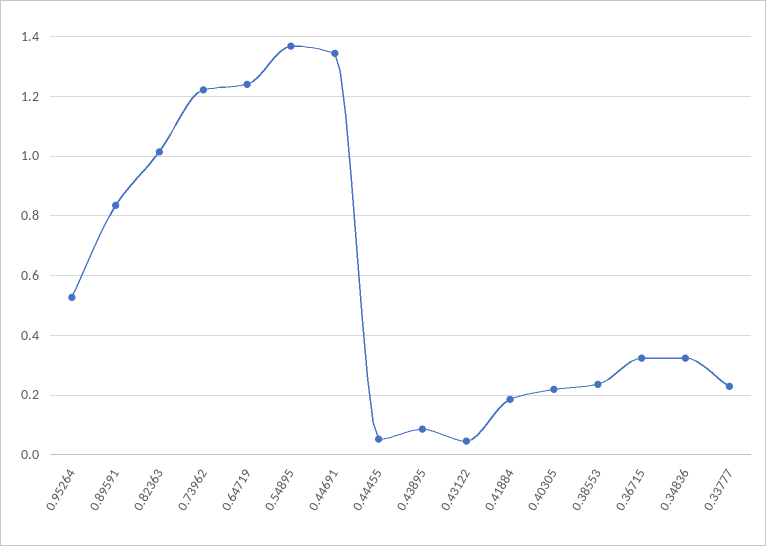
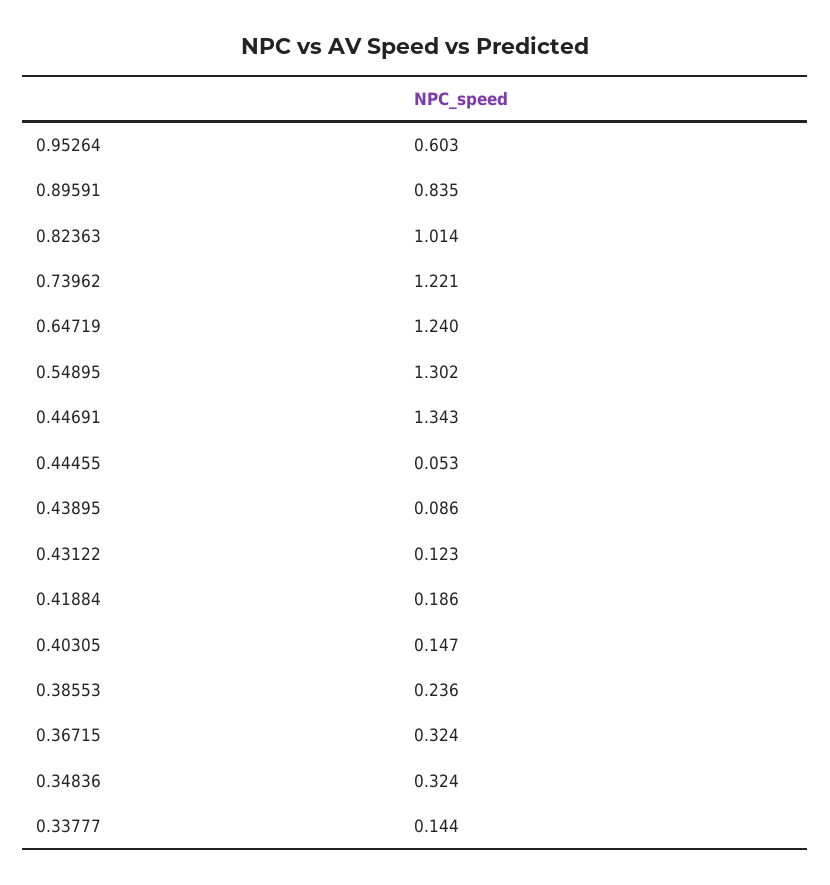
0.95264: 0.525 -> 0.603
0.54895: 1.375 -> 1.302
0.43122: 0.05 -> 0.123
0.40305: 0.225 -> 0.147
0.33777: 0.225 -> 0.144

